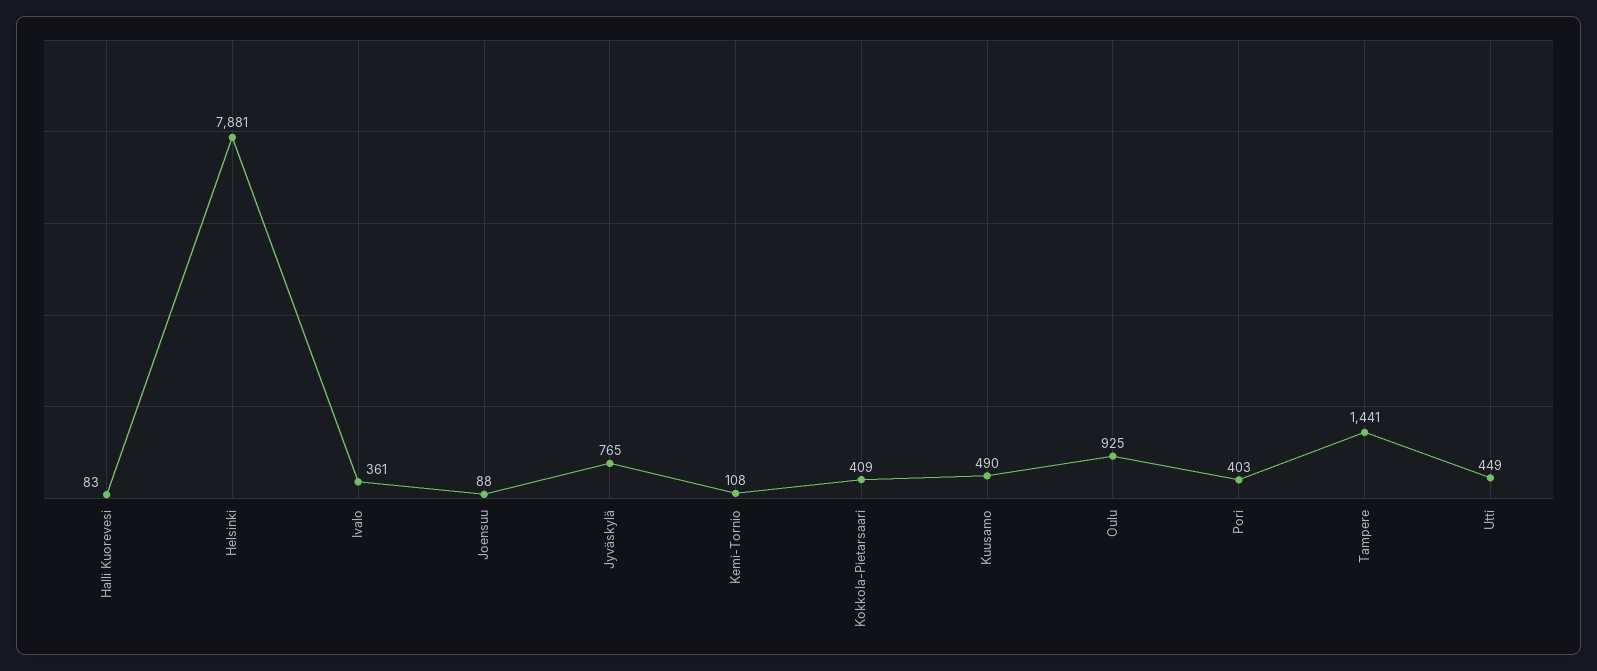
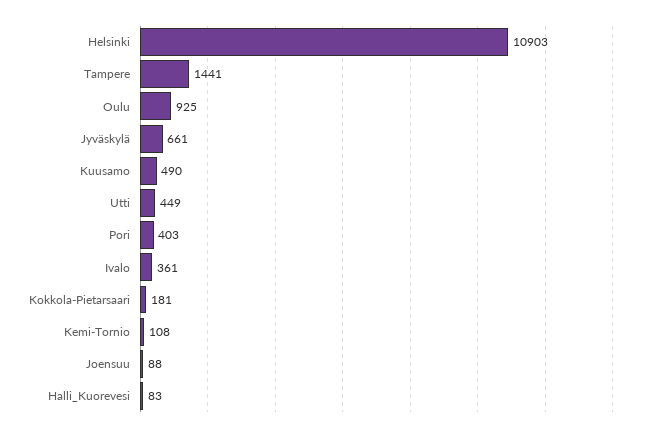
Helsinki: 7881 -> 10903
Jyväskylä: 765 -> 661
Kokkola-Pietarsaari: 409 -> 181

